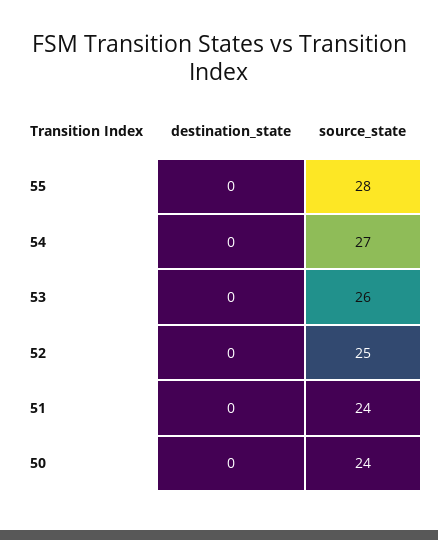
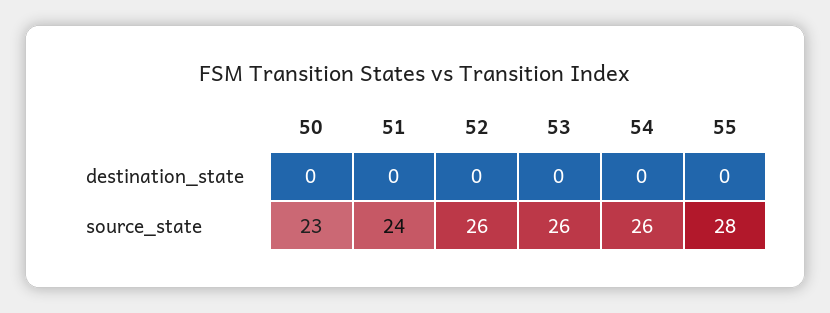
source_state, 54: 27 -> 26
source_state, 52: 25 -> 26
source_state, 50: 24 -> 23

